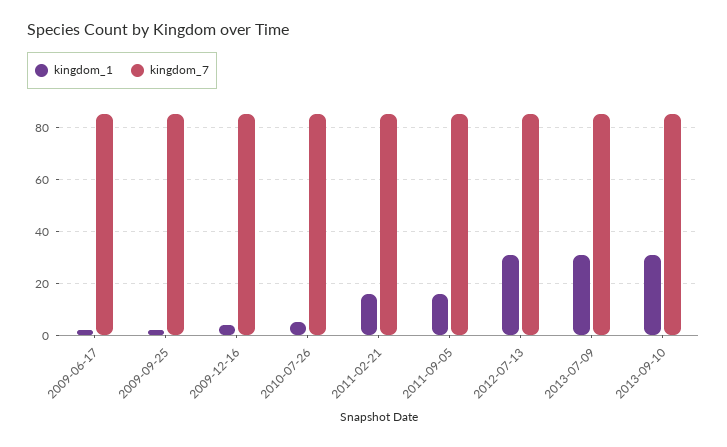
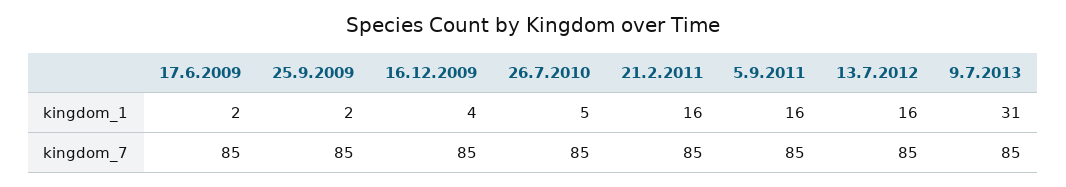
kingdom_1, 2012-07-13: 30 -> 16
kingdom_1, 2013-09-10: 30 -> none
kingdom_7, 2013-09-10: 85 -> none

